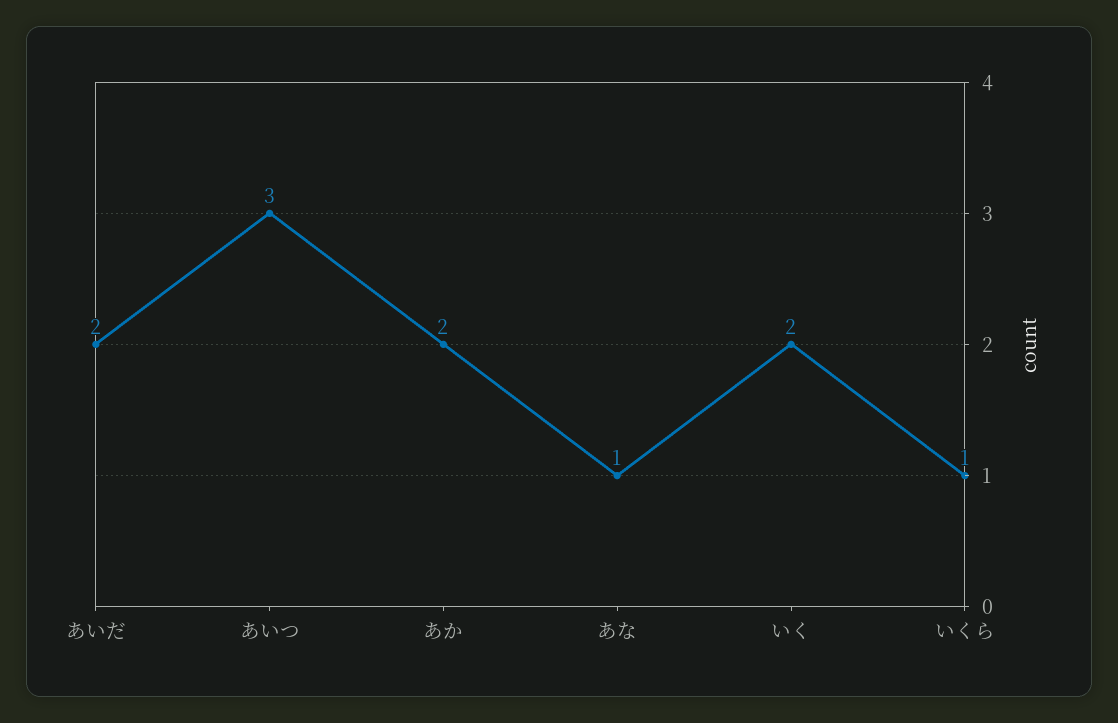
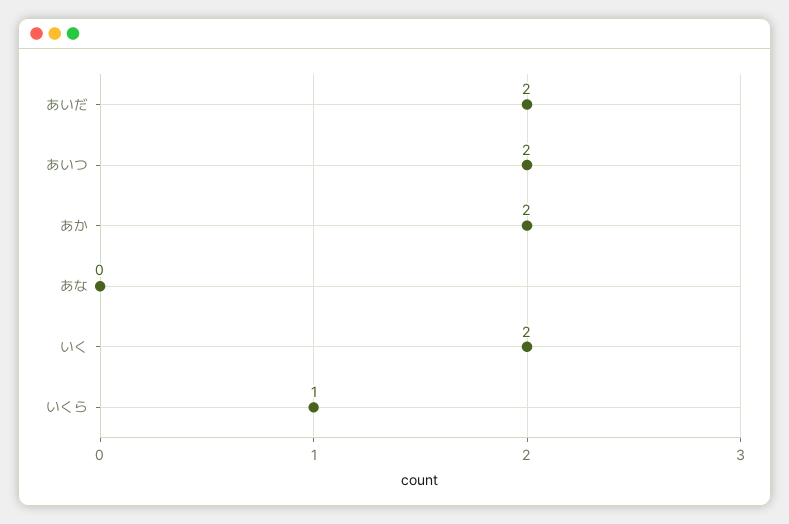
あいつ: 3 -> 2
あな: 1 -> 0

